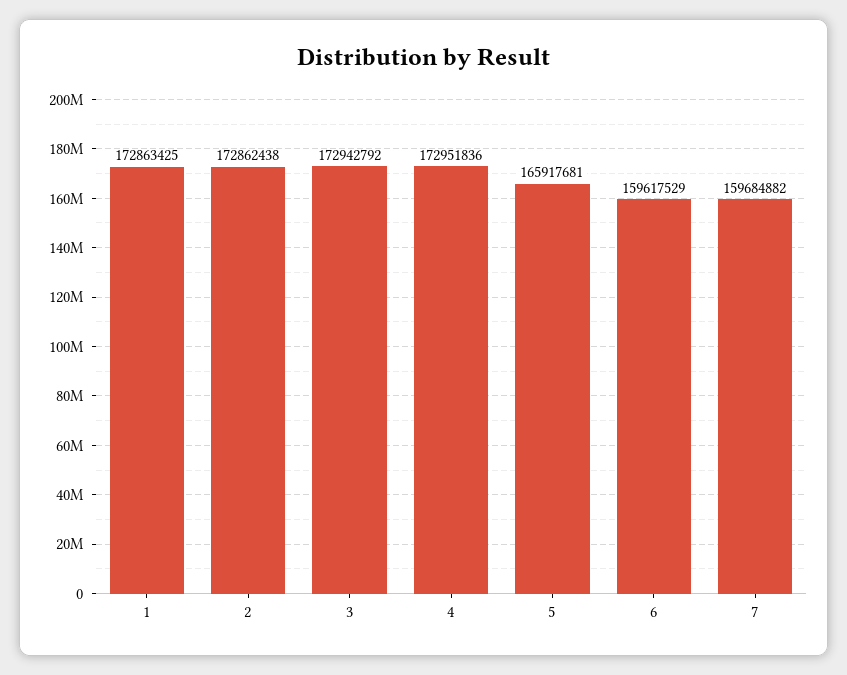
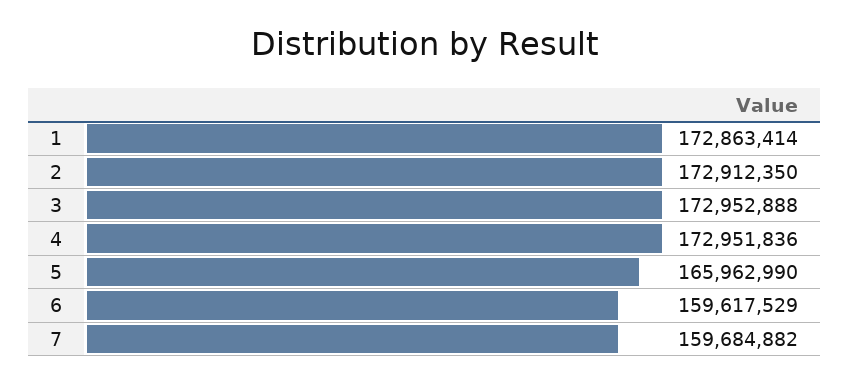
1: 172863425 -> 172863414
2: 172862438 -> 172912350
3: 172942792 -> 172952888
5: 165917681 -> 165962990

